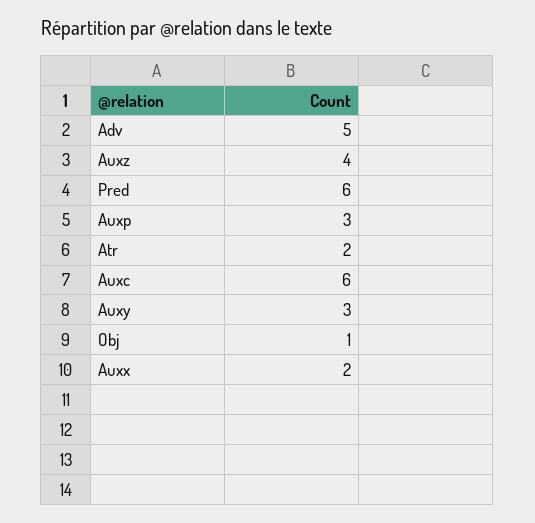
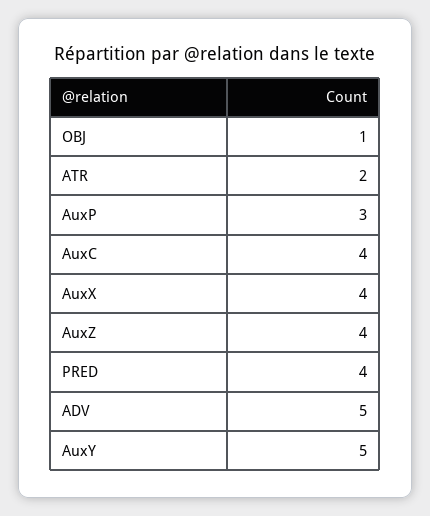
Pred: 6 -> 4
Auxc: 6 -> 4
Auxy: 3 -> 5
Auxx: 2 -> 4

